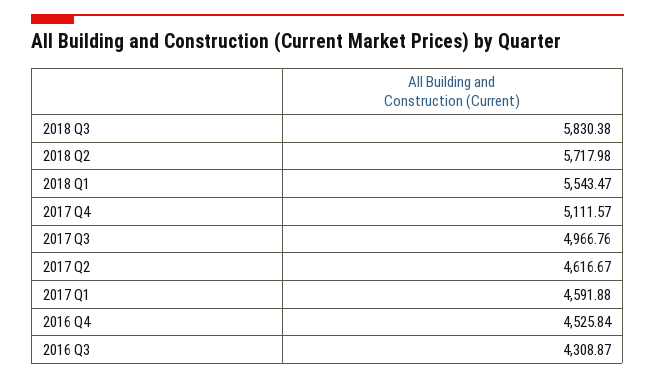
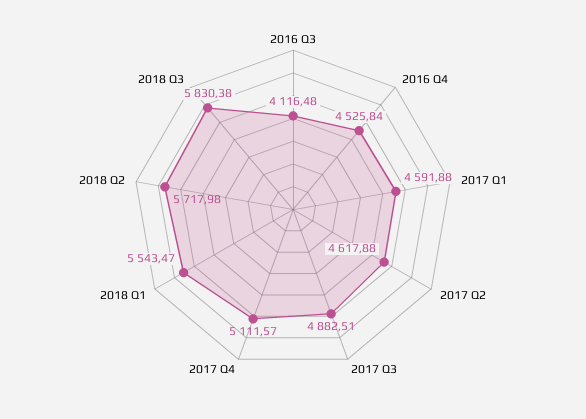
2017 Q3: 4966.76 -> 4882.51
2017 Q2: 4616.67 -> 4617.88
2016 Q3: 4308.87 -> 4116.48

